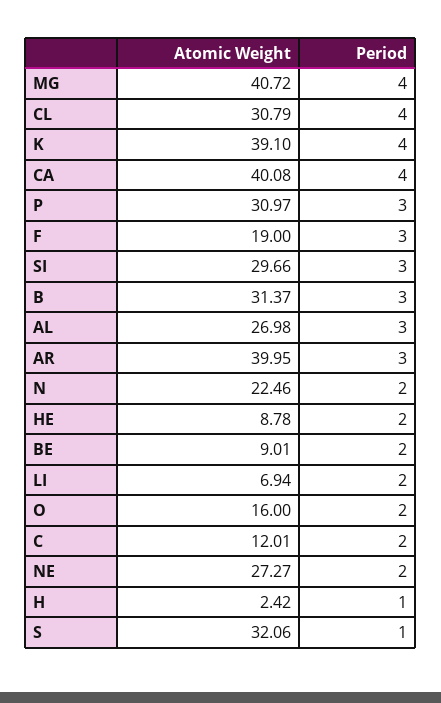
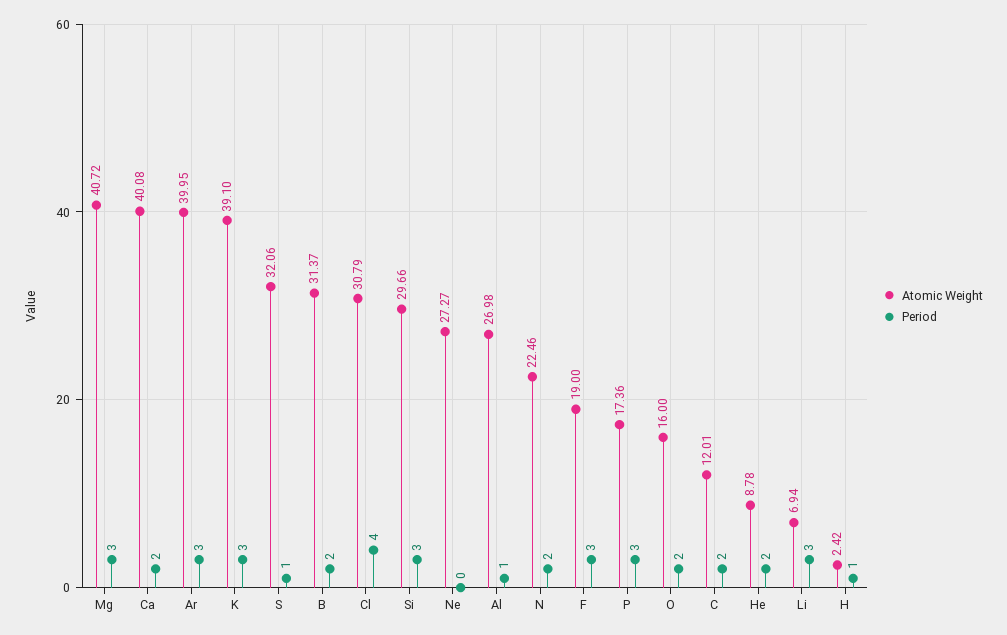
Period, MG: 4 -> 3
Period, K: 4 -> 3
Period, CA: 4 -> 2
Atomic Weight, P: 30.97 -> 17.36
Period, B: 3 -> 2
Period, AL: 3 -> 1
Atomic Weight, BE: 9.01 -> none
Period, BE: 2 -> none
Period, LI: 2 -> 3
Period, NE: 2 -> 0

